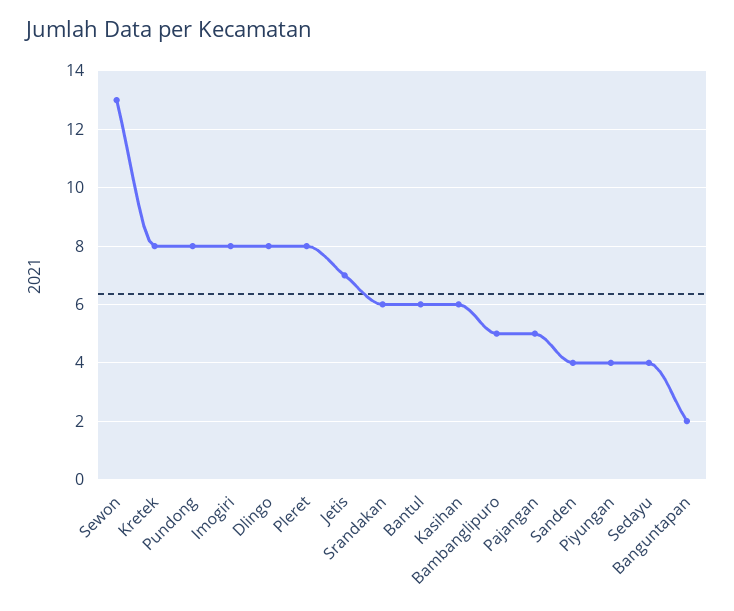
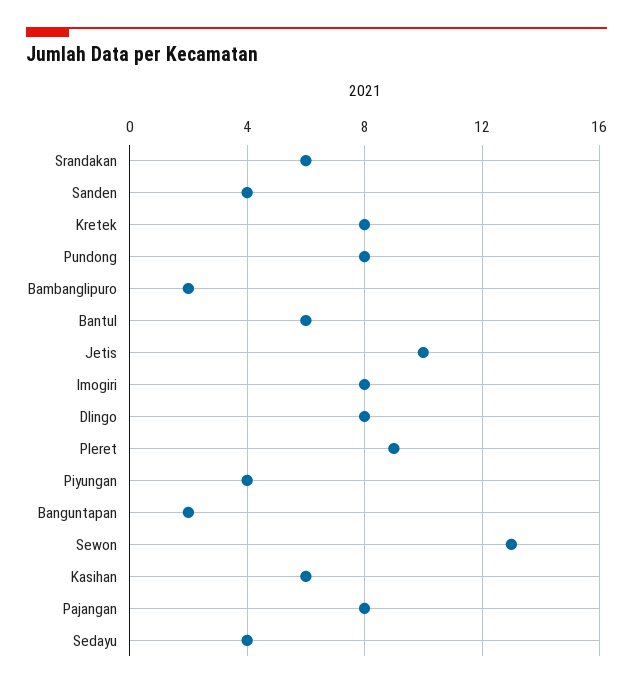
Pleret: 8 -> 9
Jetis: 7 -> 10
Bambanglipuro: 5 -> 2
Pajangan: 5 -> 8

